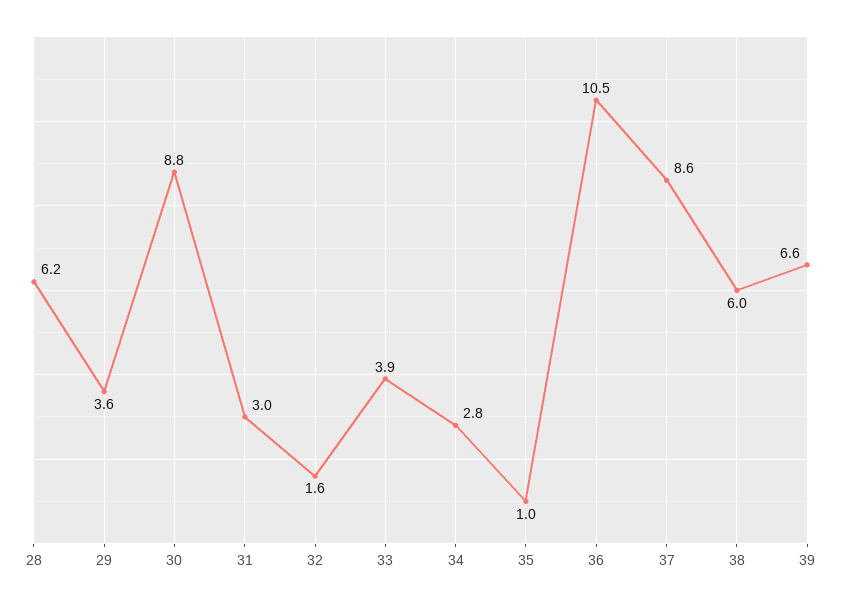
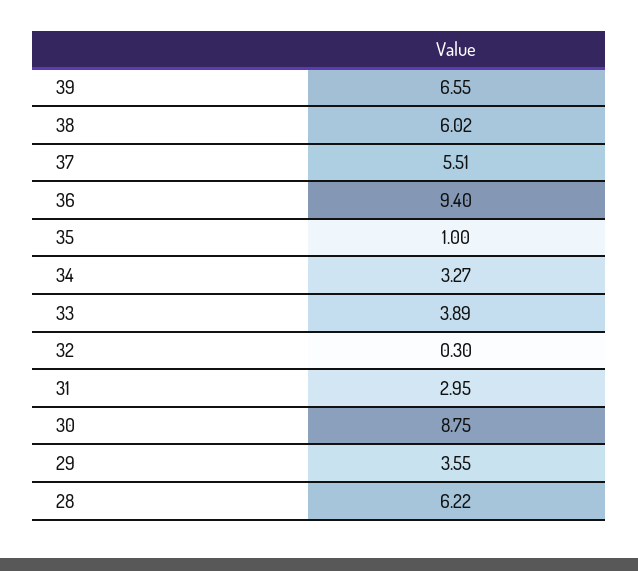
32: 1.6 -> 0.3
34: 2.8 -> 3.27
36: 10.5 -> 9.4
37: 8.6 -> 5.51

